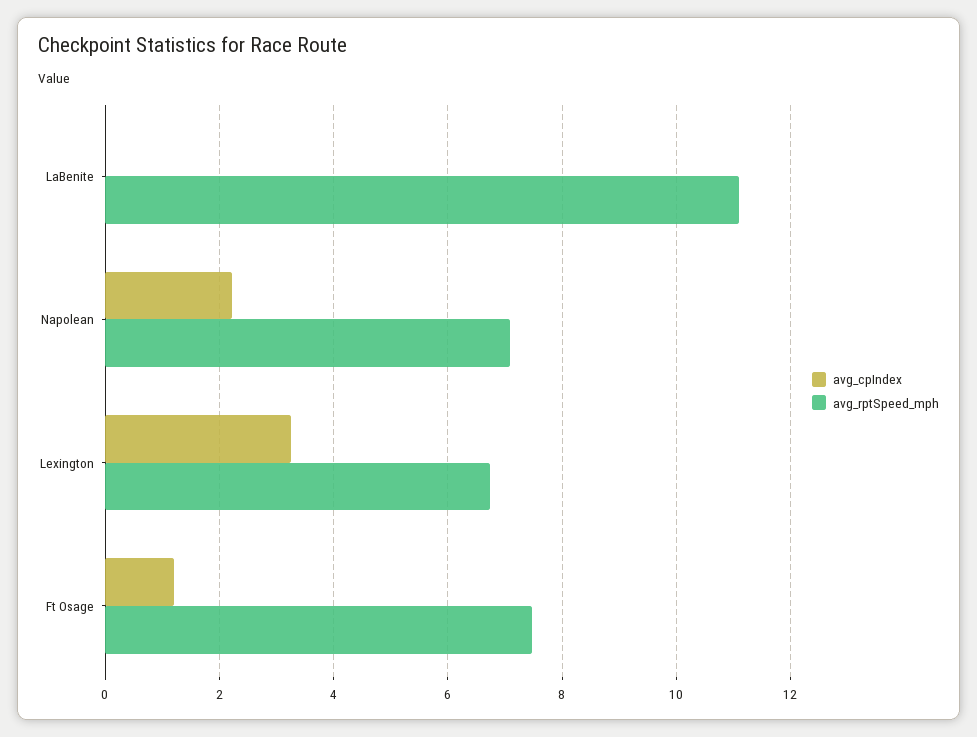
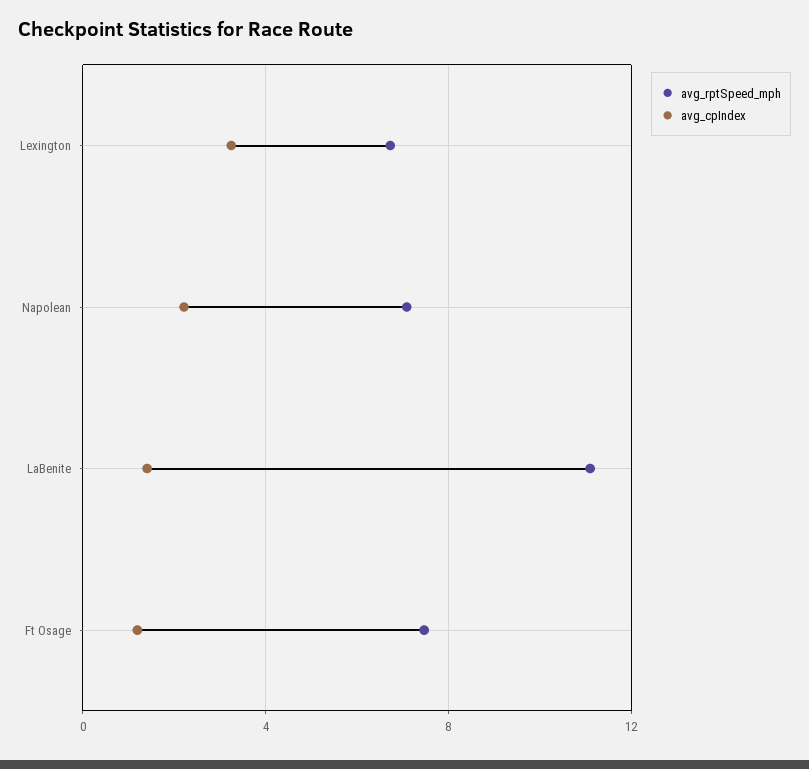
avg_cpIndex, LaBenite: 0 -> 1.5

